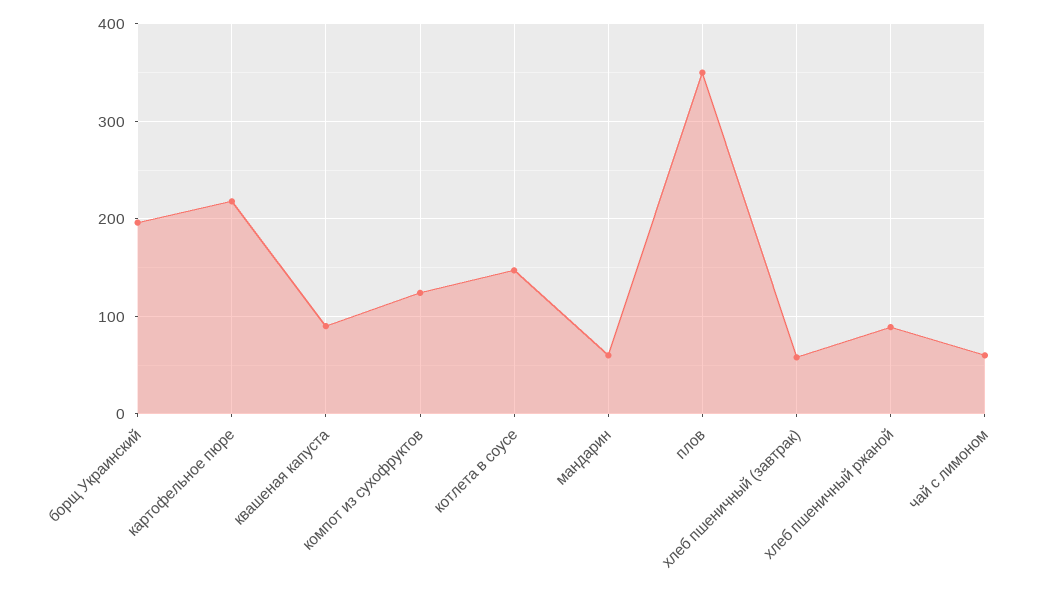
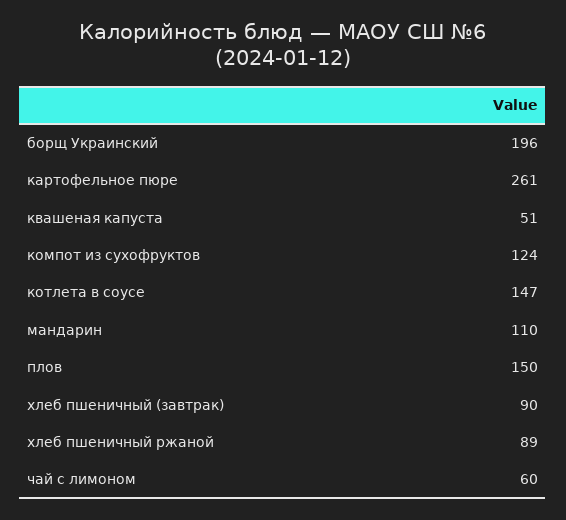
картофельное пюре: 220 -> 261
квашеная капуста: 90 -> 51
мандарин: 60 -> 110
плов: 350 -> 150
хлеб пшеничный (завтрак): 60 -> 90

